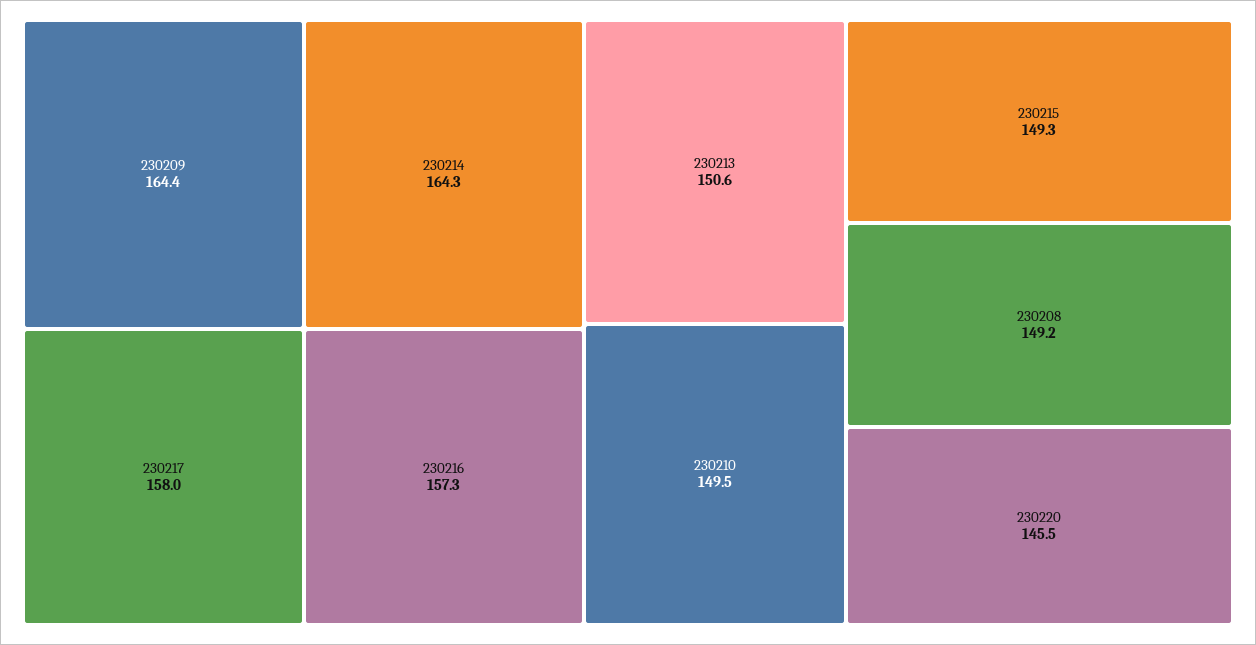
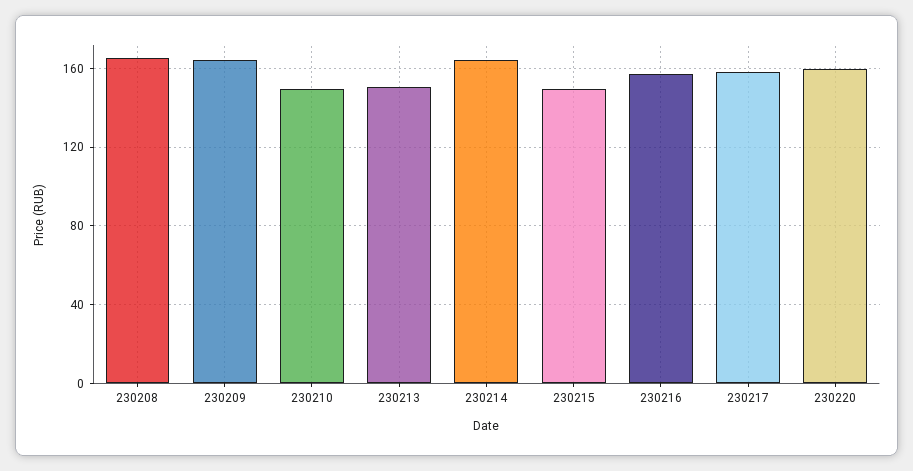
230208: 149.2 -> 165
230220: 145.5 -> 160

